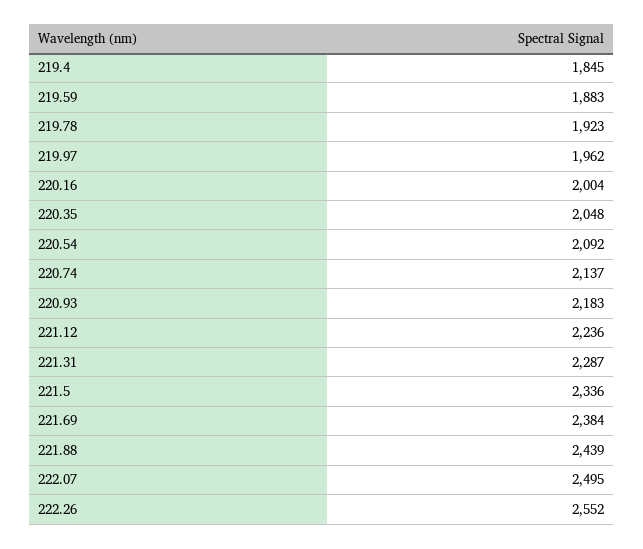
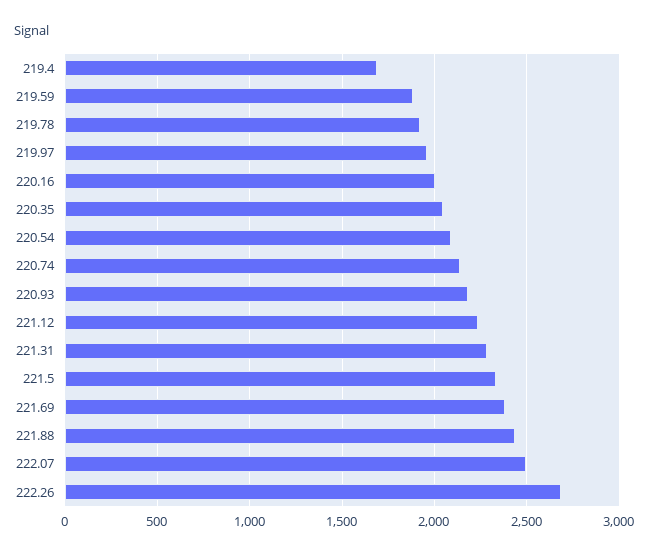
219.4: 1845 -> 1700
222.26: 2552 -> 2700

